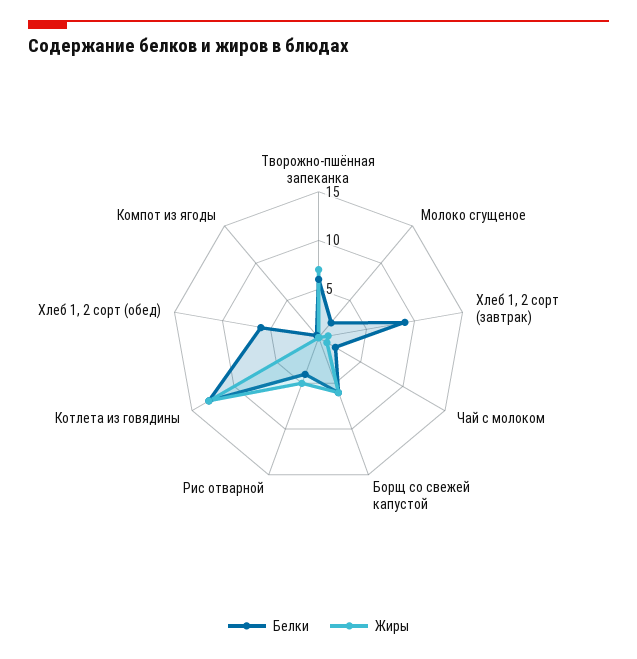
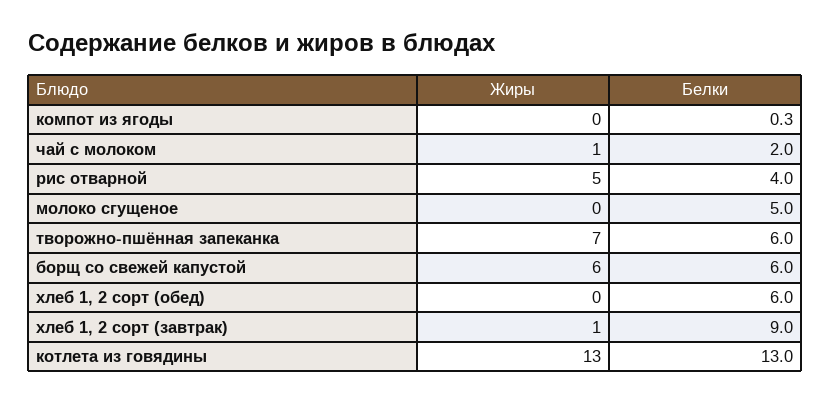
Белки, Молоко сгущеное: 2 -> 5

